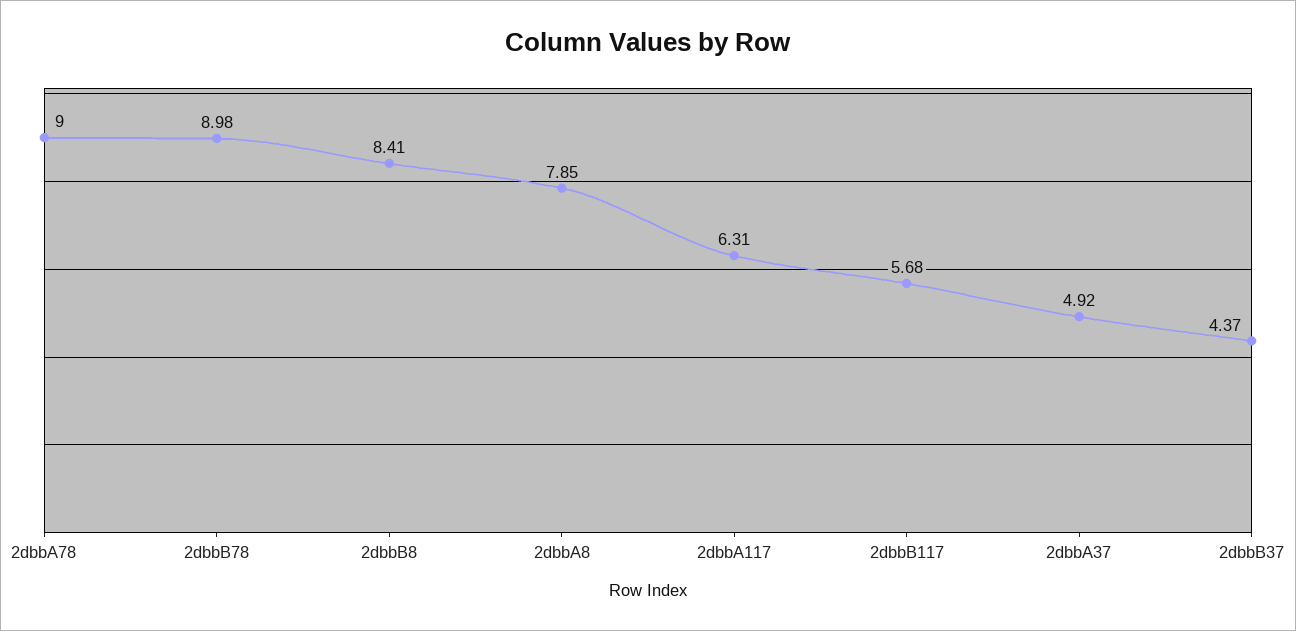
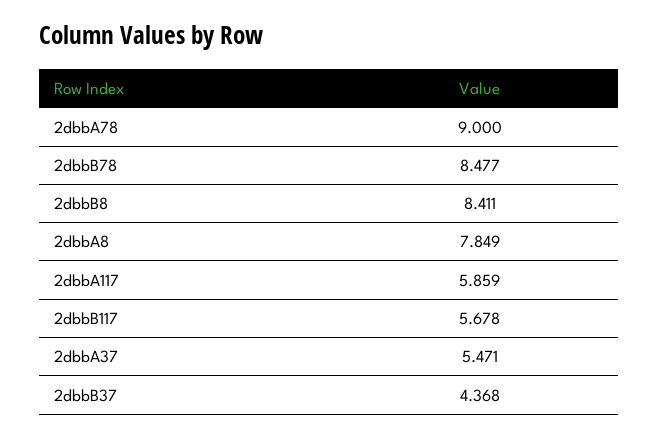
2dbbB78: 8.98 -> 8.477
2dbbA117: 6.31 -> 5.859
2dbbA37: 4.92 -> 5.471

